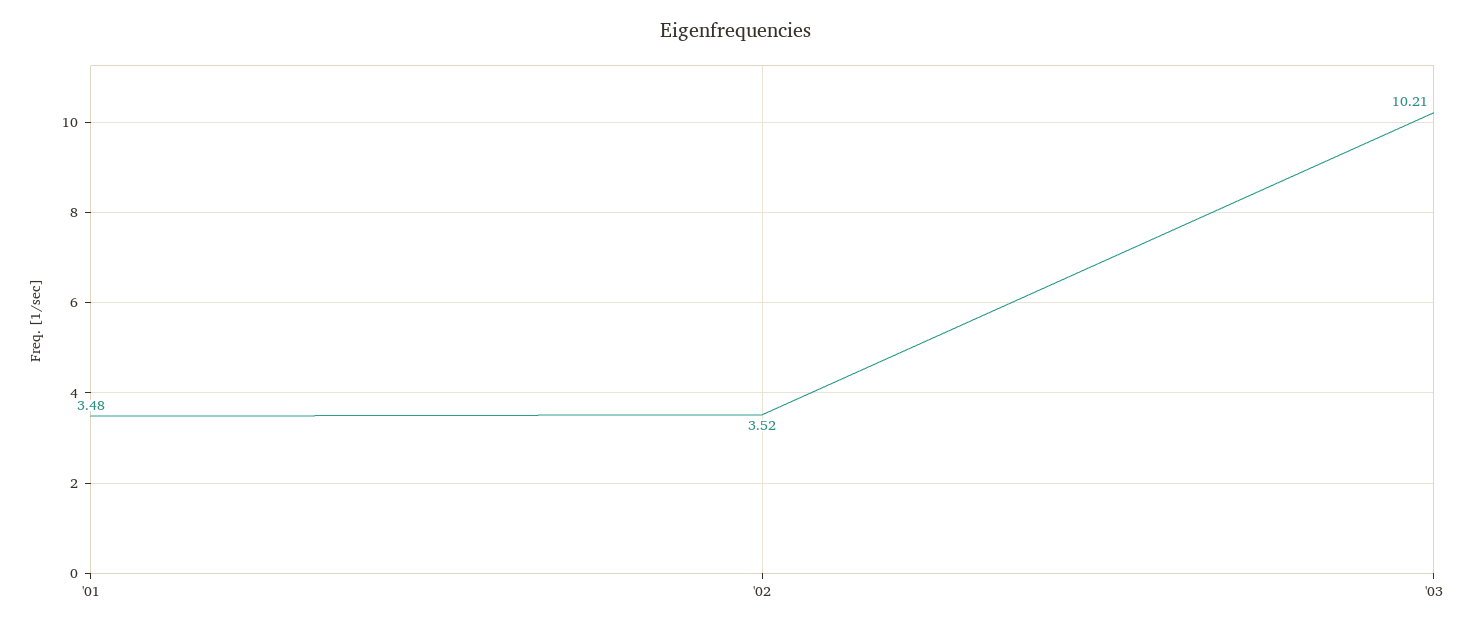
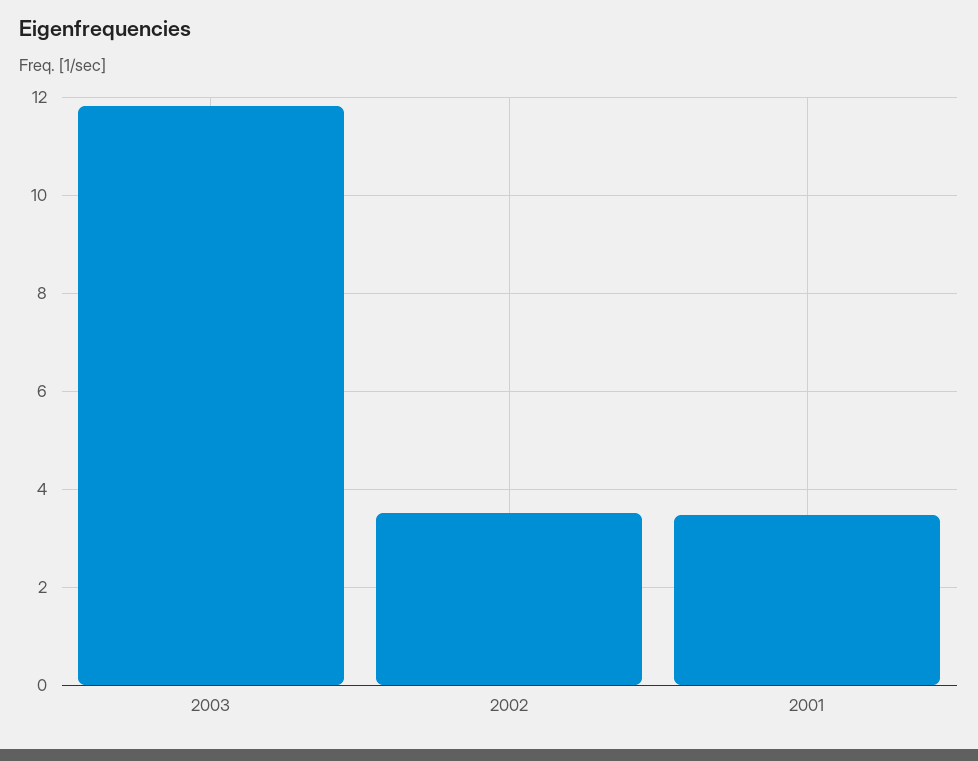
'03: 10.21 -> 11.8

